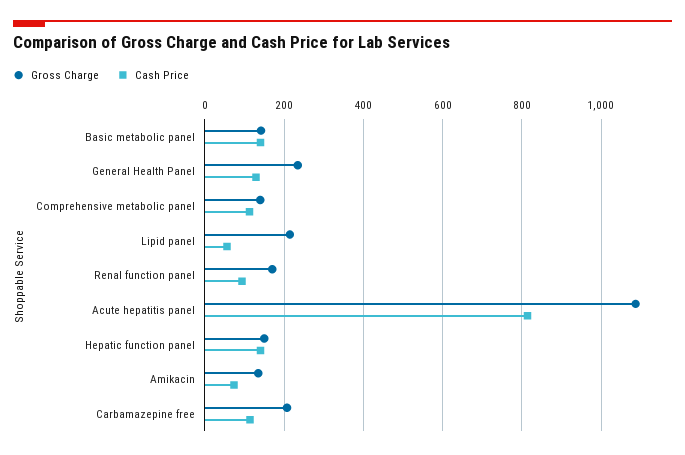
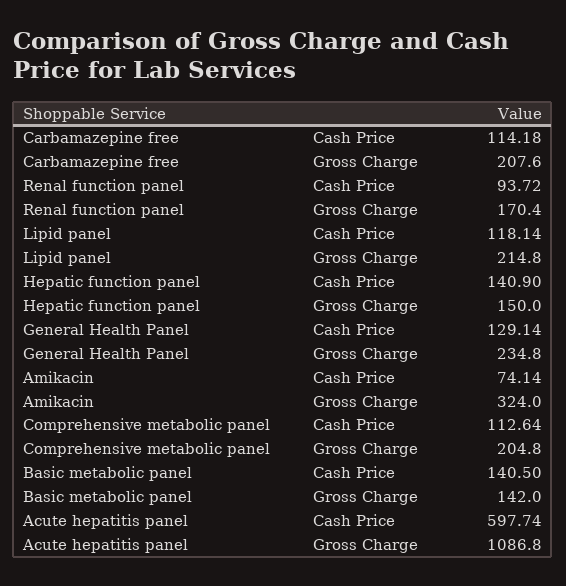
Gross Charge, Comprehensive metabolic panel: 140 -> 204.8
Cash Price, Lipid panel: 60 -> 118.14
Cash Price, Acute hepatitis panel: 820 -> 597.74
Gross Charge, Amikacin: 140 -> 324

